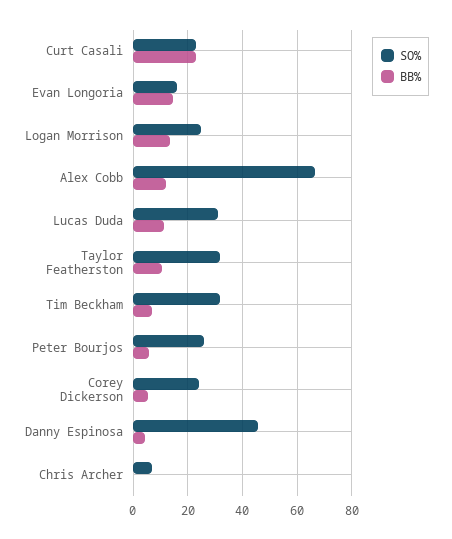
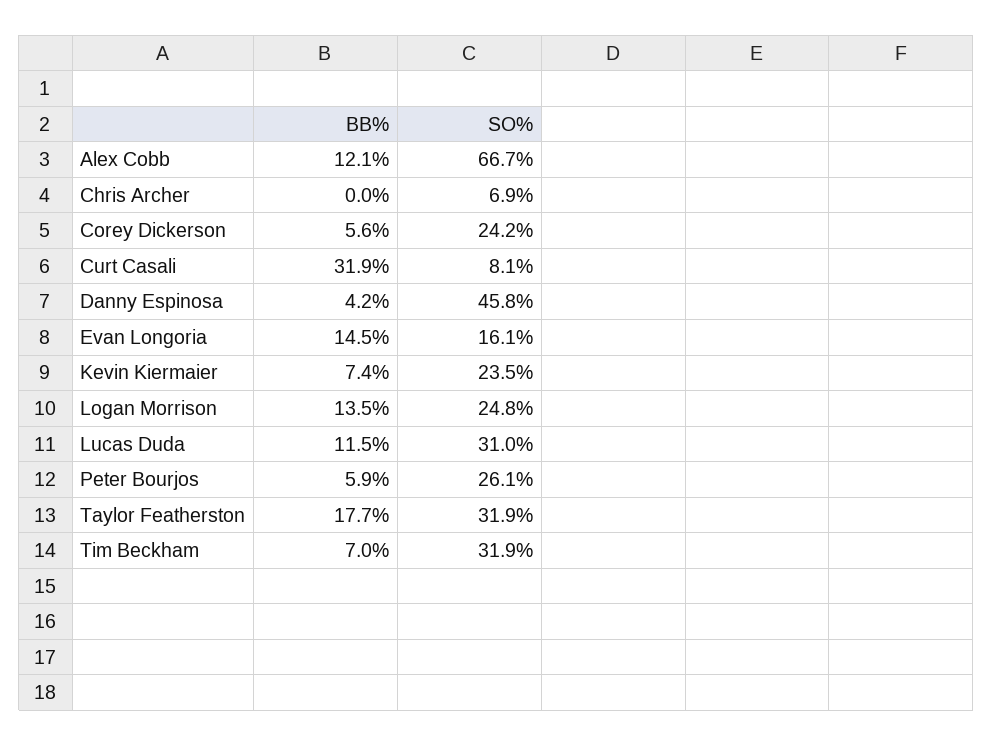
SO%, Curt Casali: 22.5 -> 8.1
BB%, Curt Casali: 22.5 -> 31.9
BB%, Taylor Featherston: 10 -> 17.7
BB%, Kevin Kiermaier: none -> 7.4
SO%, Kevin Kiermaier: none -> 23.5

